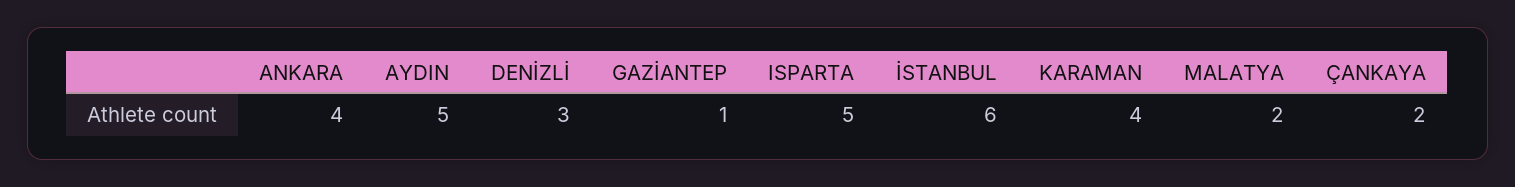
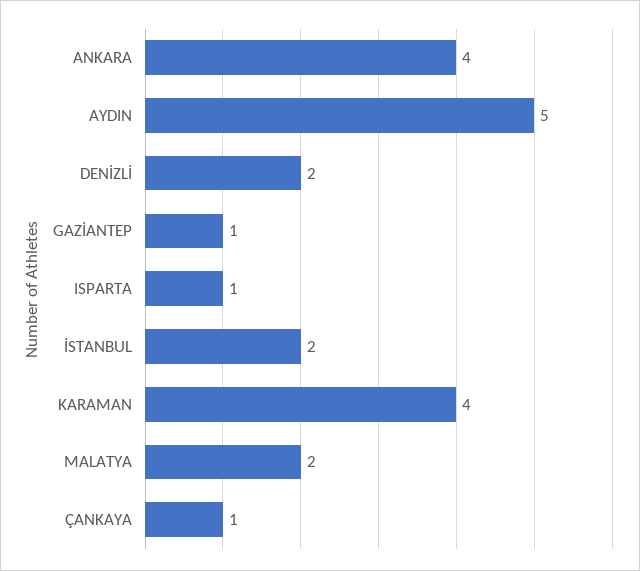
DENİZLİ: 3 -> 2
ISPARTA: 5 -> 1
İSTANBUL: 6 -> 2
ÇANKAYA: 2 -> 1

